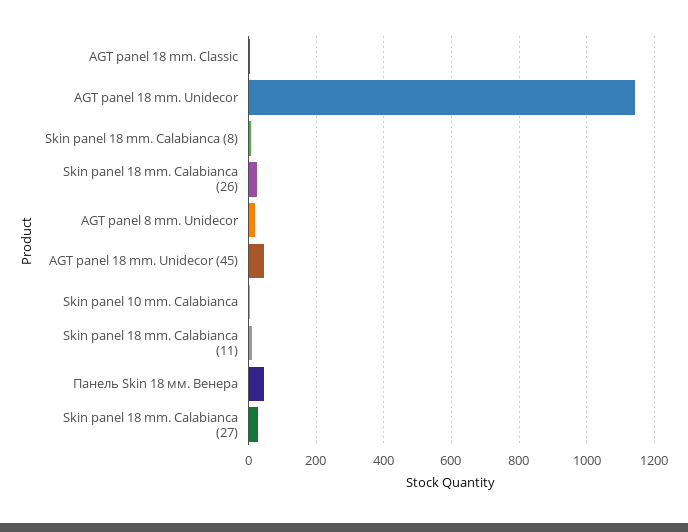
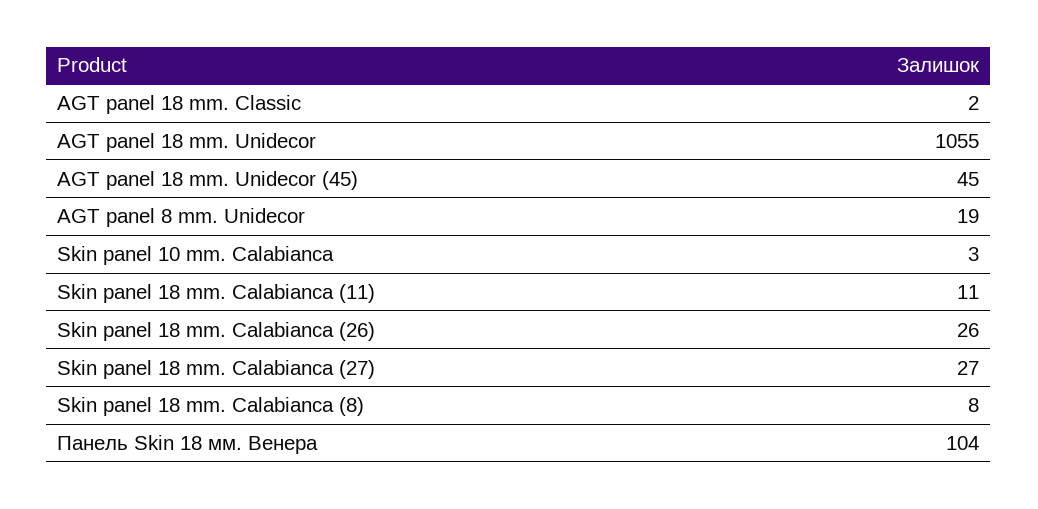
AGT panel 18 mm. Unidecor: 1140 -> 1055
Панель Skin 18 мм. Венера: 40 -> 104

